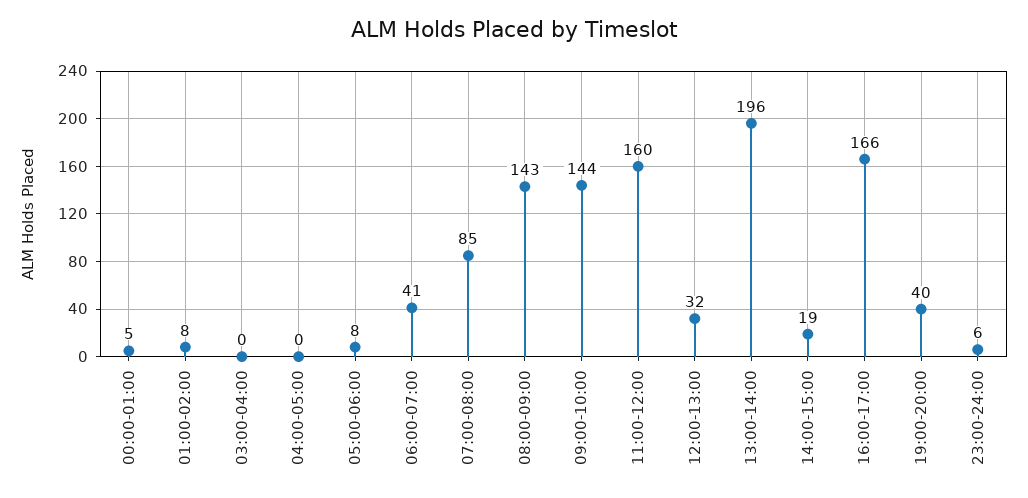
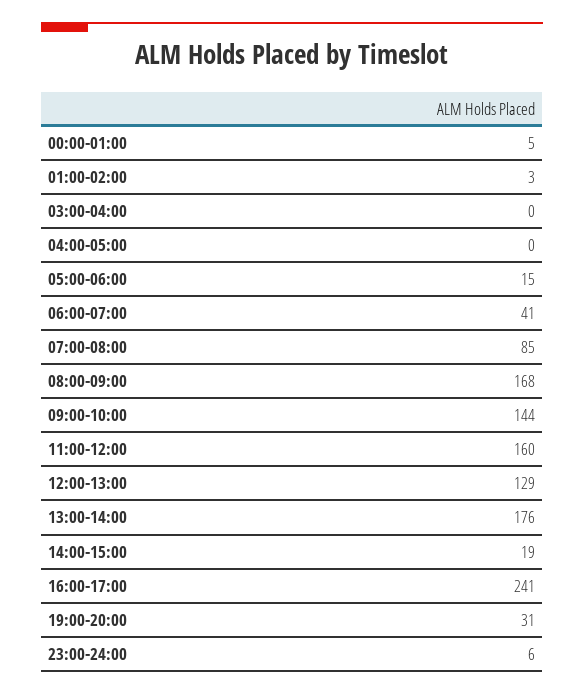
01:00-02:00: 8 -> 3
05:00-06:00: 8 -> 15
08:00-09:00: 143 -> 168
12:00-13:00: 32 -> 129
13:00-14:00: 196 -> 176
16:00-17:00: 166 -> 241
19:00-20:00: 40 -> 31

